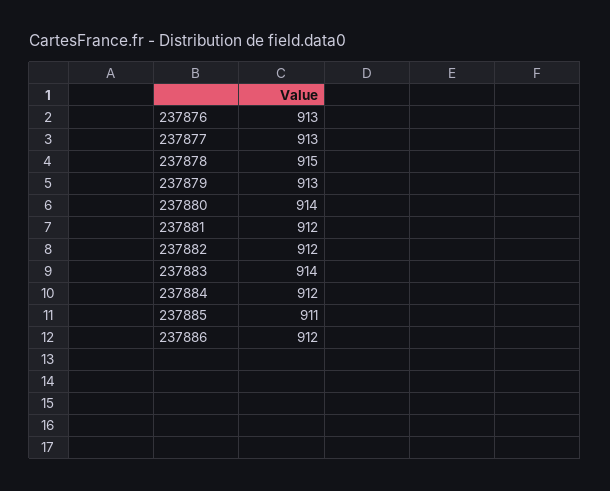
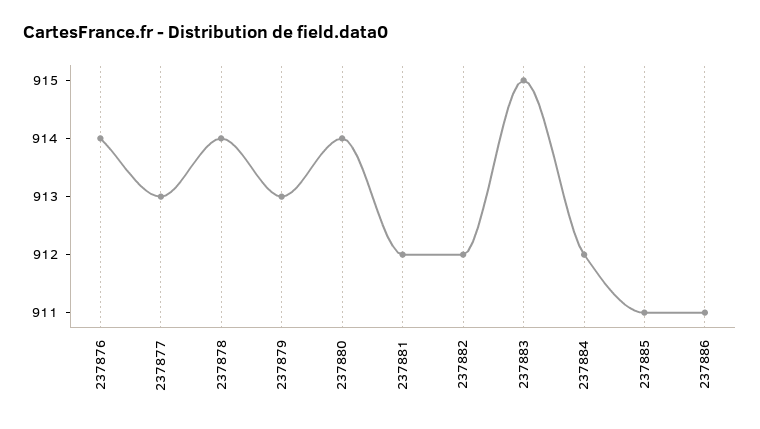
237876: 913 -> 914
237878: 915 -> 914
237883: 914 -> 915
237886: 912 -> 911

